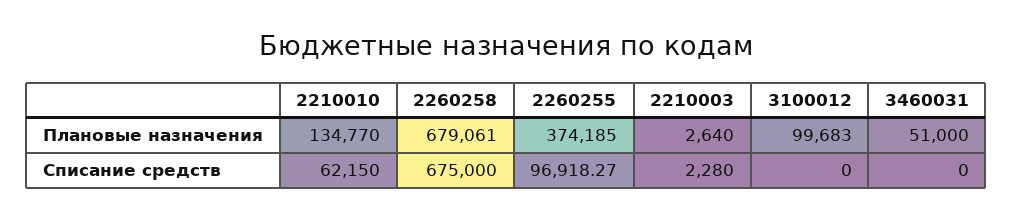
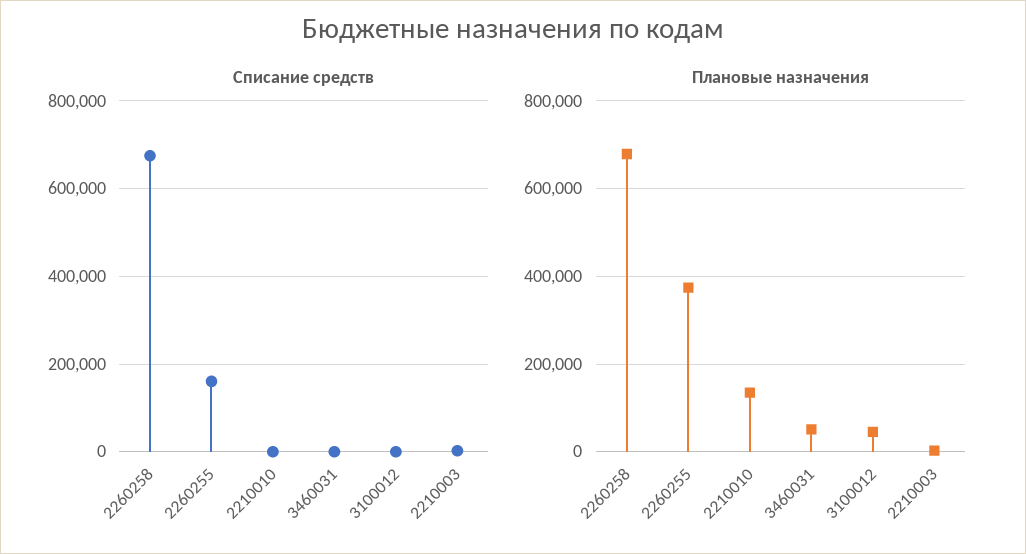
Плановые назначения, 3100012: 99683 -> 40000
Списание средств, 2210010: 62150 -> 0
Списание средств, 2260255: 96918.27 -> 160000

